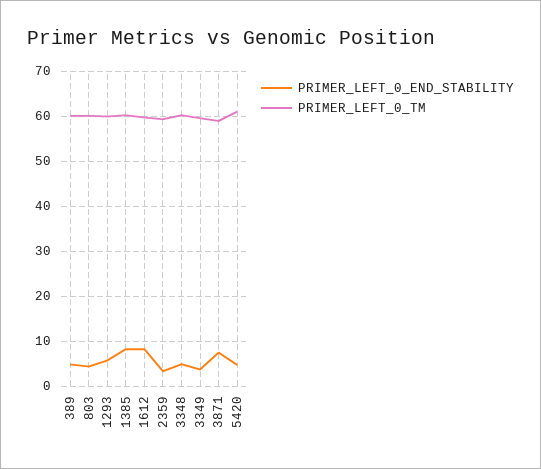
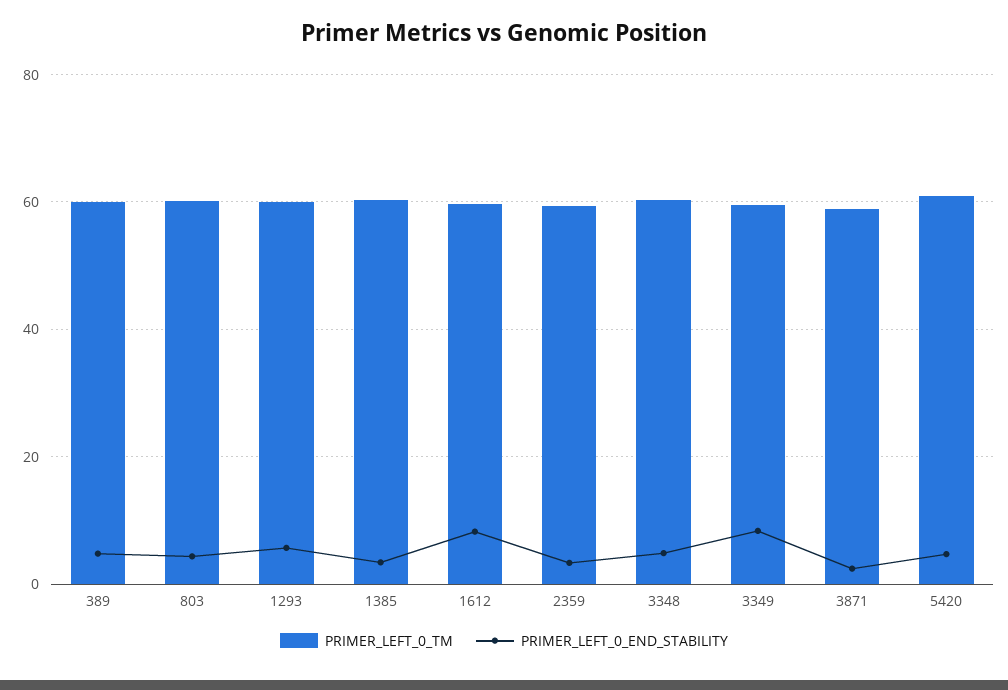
PRIMER_LEFT_0_END_STABILITY, 1385: 8 -> 4
PRIMER_LEFT_0_END_STABILITY, 3349: 4 -> 8
PRIMER_LEFT_0_END_STABILITY, 3871: 8 -> 2

